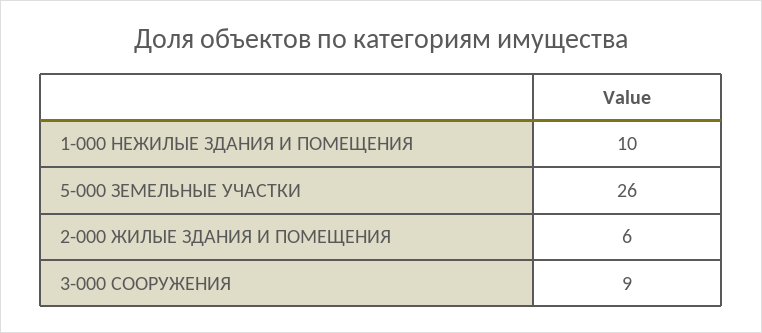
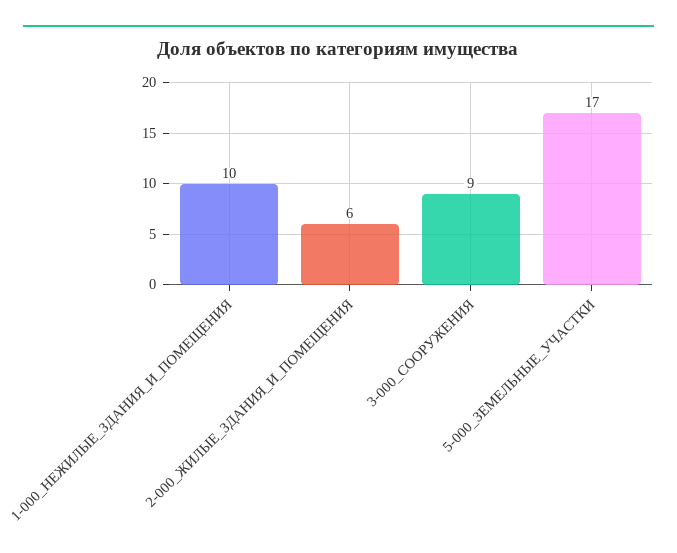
5-000 ЗЕМЕЛЬНЫЕ УЧАСТКИ: 26 -> 17

